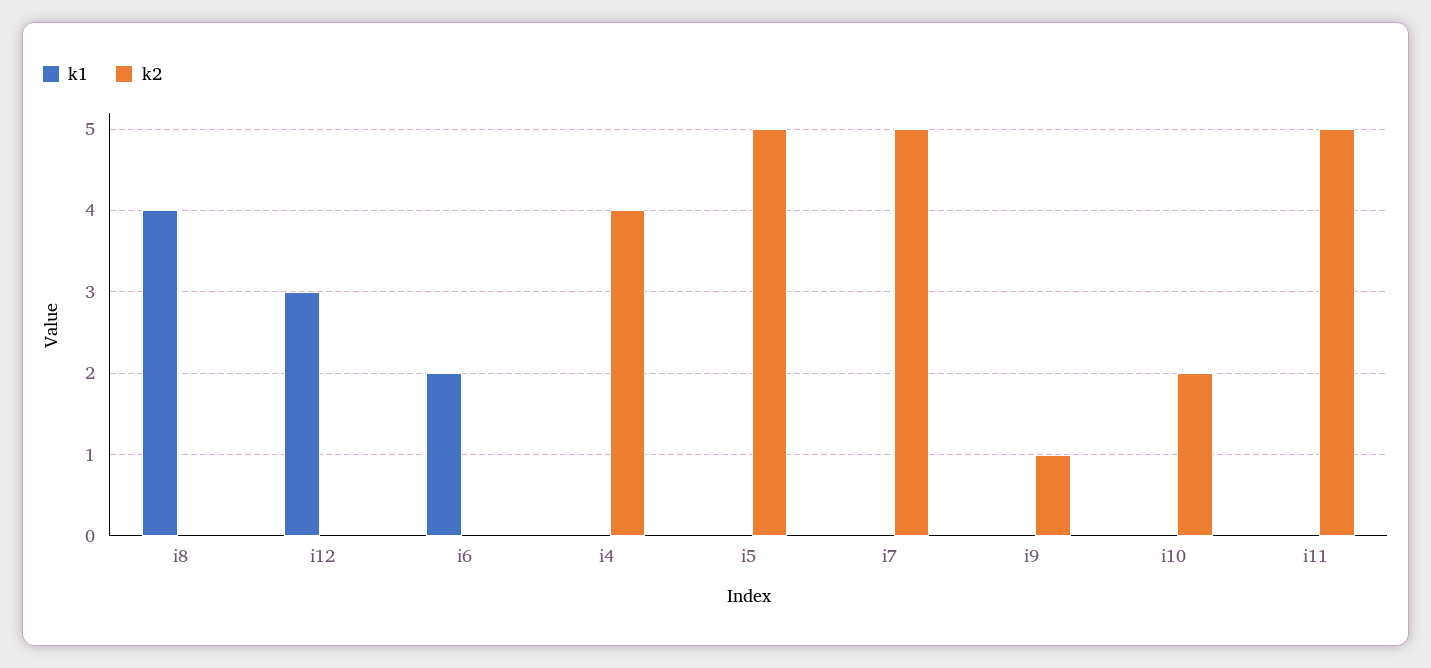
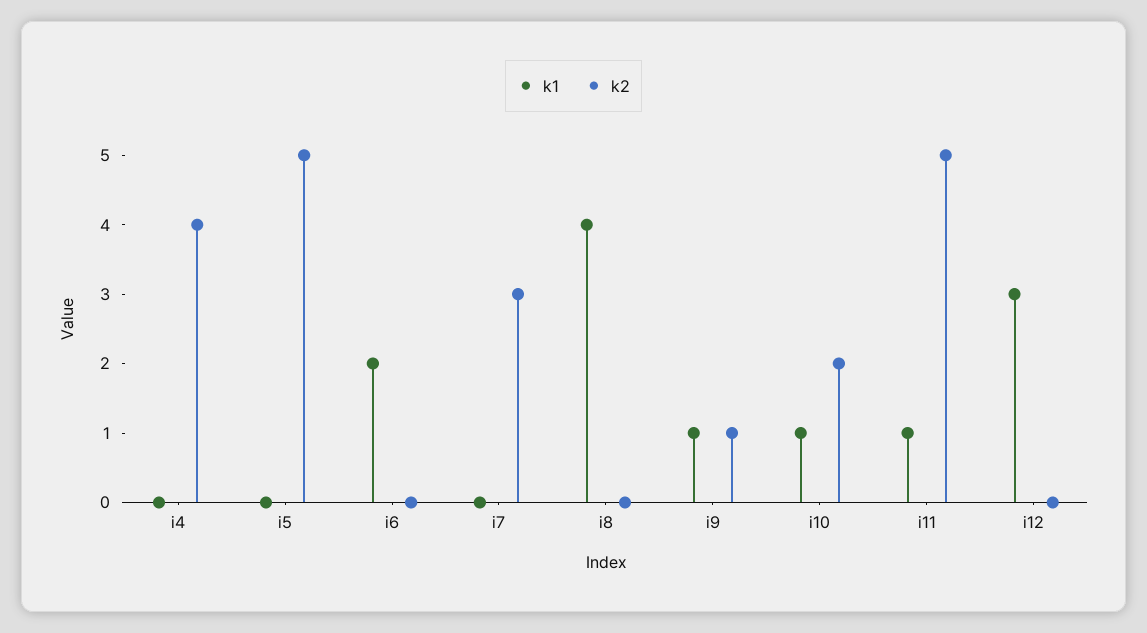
k2, i7: 5 -> 3
k1, i9: 0 -> 1
k1, i10: 0 -> 1
k1, i11: 0 -> 1

